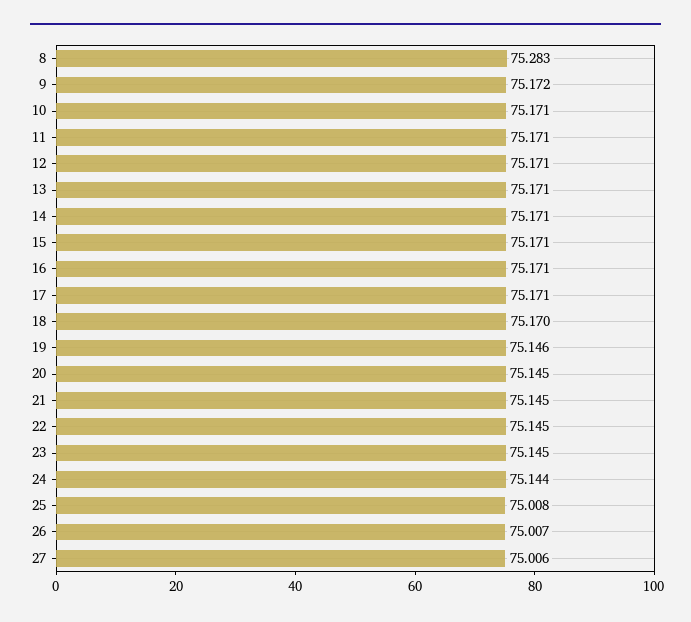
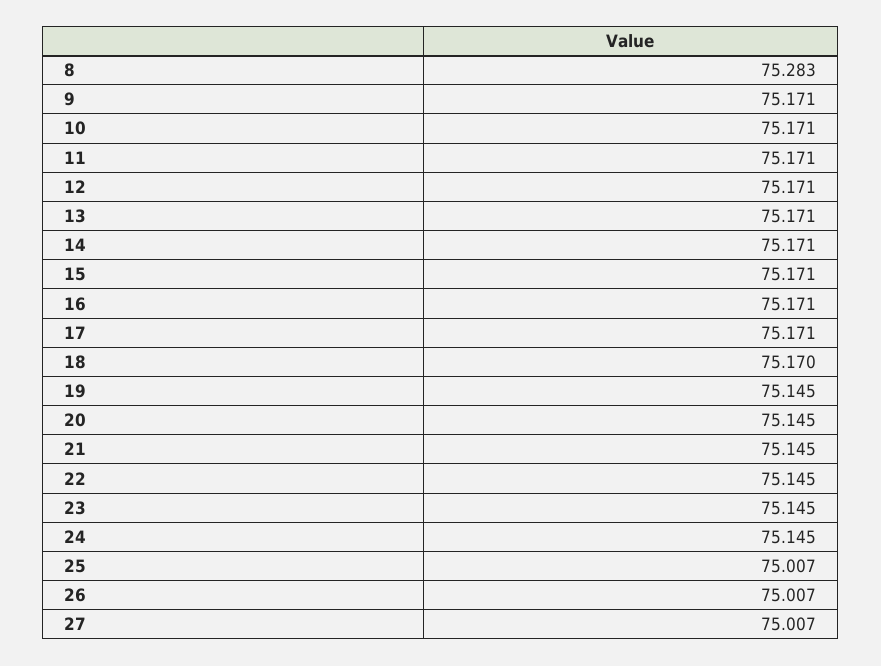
9: 75.172 -> 75.171
19: 75.146 -> 75.145
24: 75.144 -> 75.145
25: 75.008 -> 75.007
27: 75.006 -> 75.007

